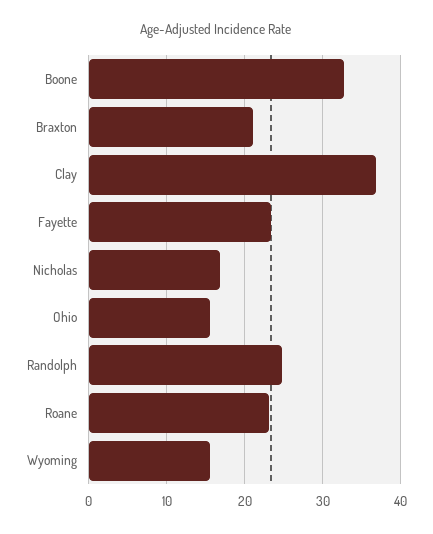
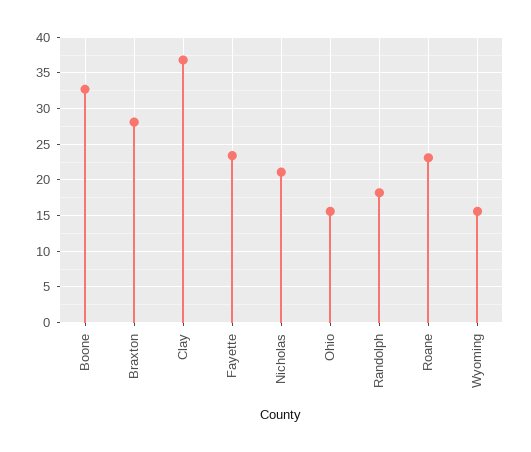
Braxton: 21 -> 28
Nicholas: 17 -> 21
Randolph: 25 -> 18

